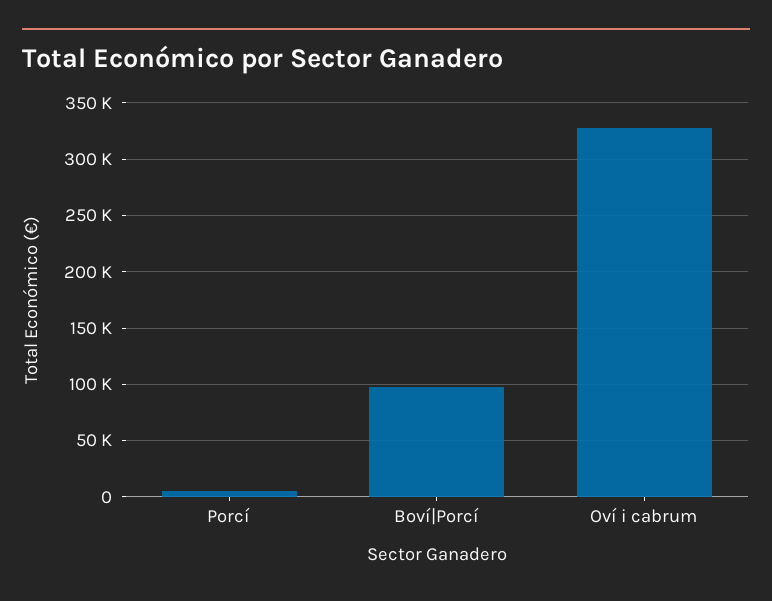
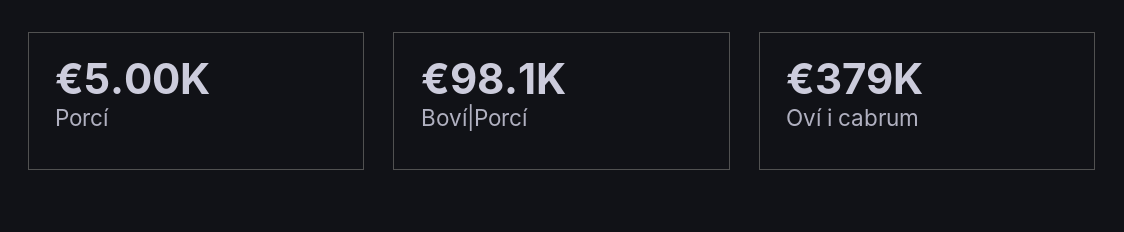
Oví i cabrum: 330000 -> 379000

